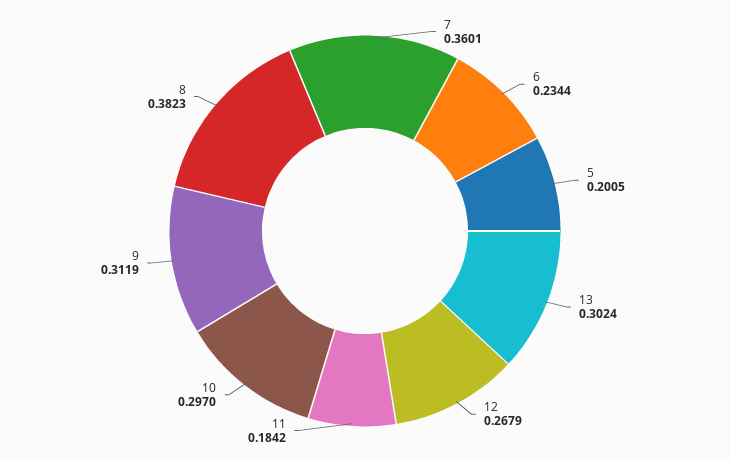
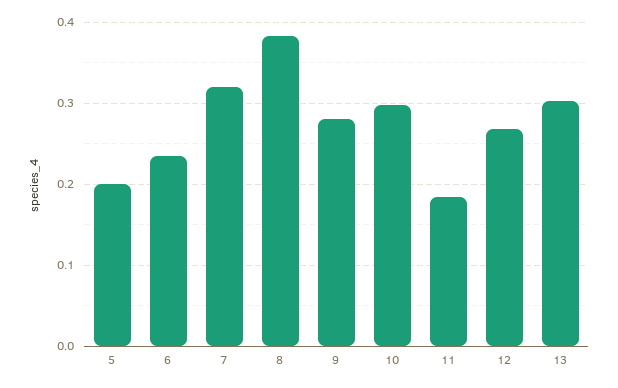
7: 0.3601 -> 0.32
9: 0.3119 -> 0.28

